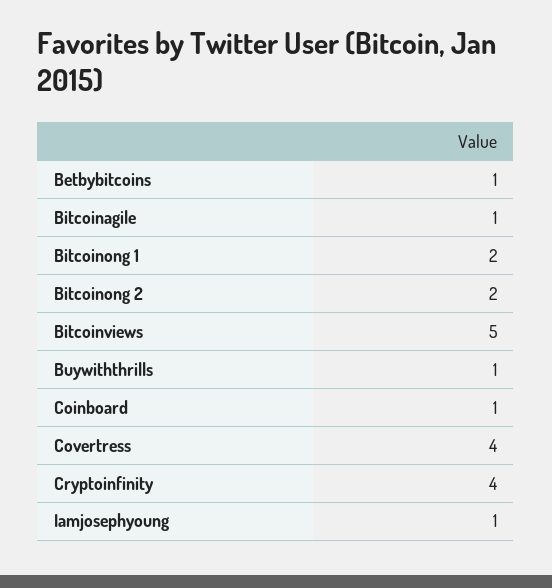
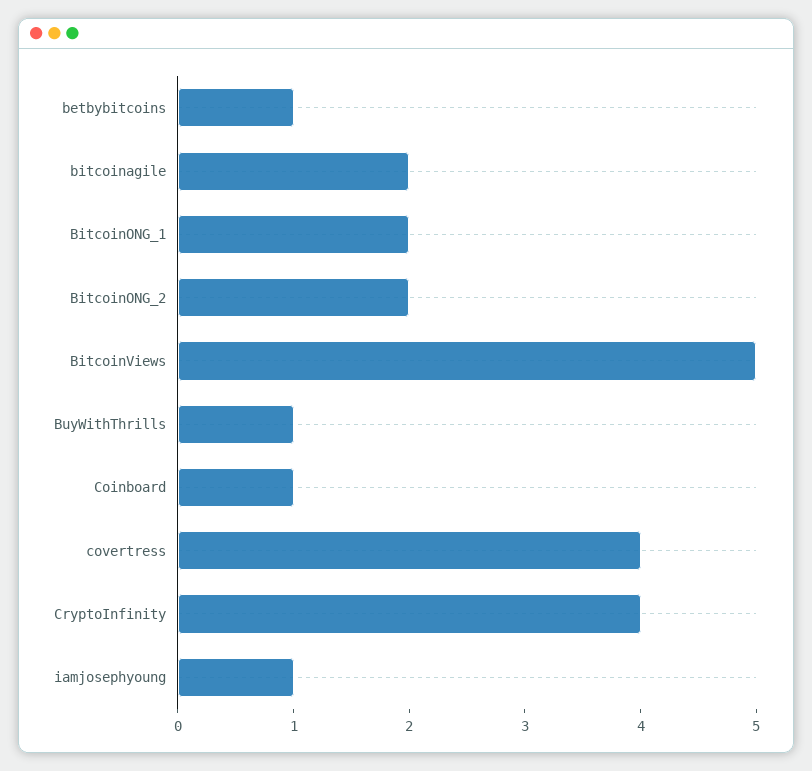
Bitcoinagile: 1 -> 2

